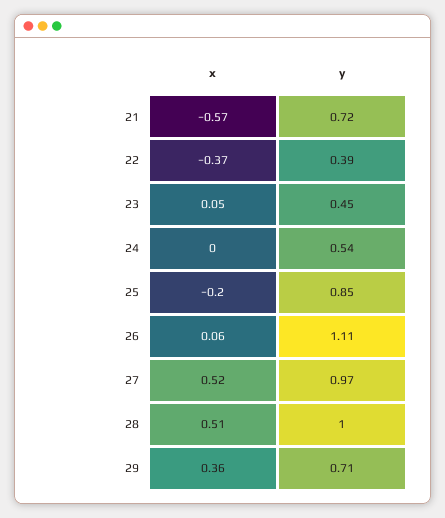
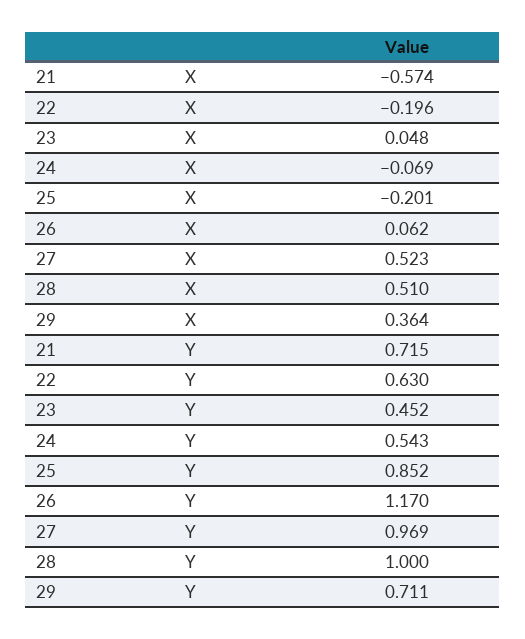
x, 22: -0.37 -> -0.196
y, 22: 0.39 -> 0.63
x, 24: 0 -> -0.069
y, 26: 1.11 -> 1.17

